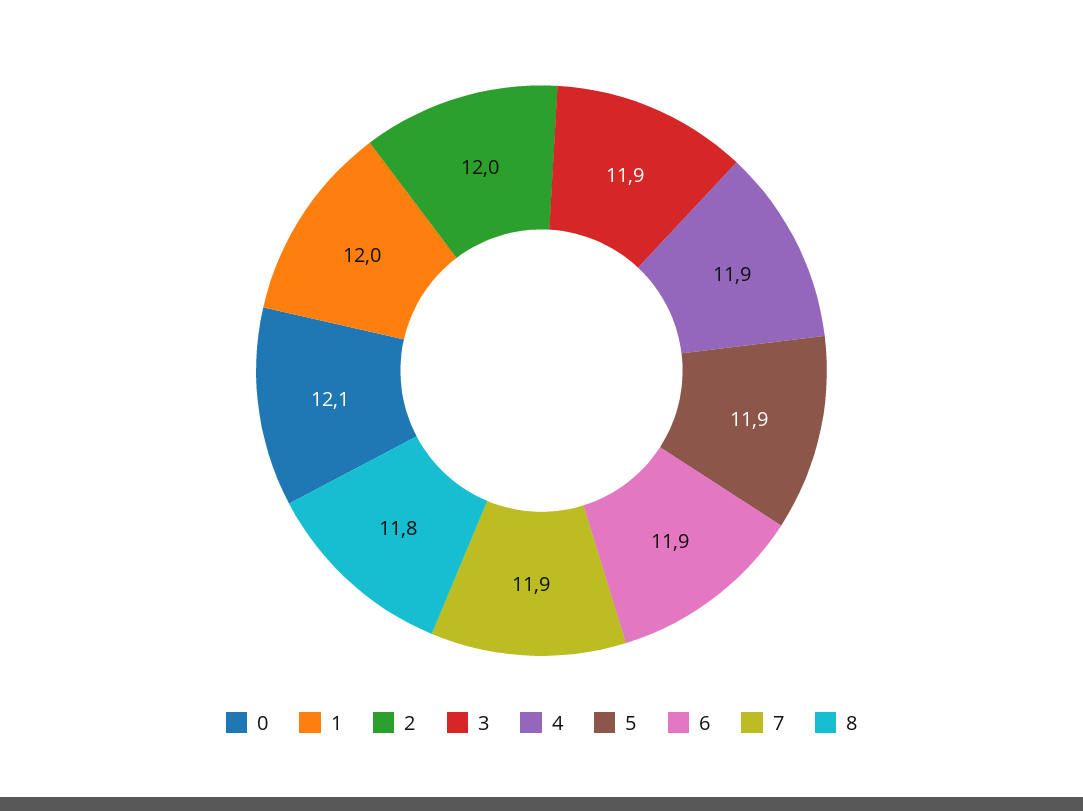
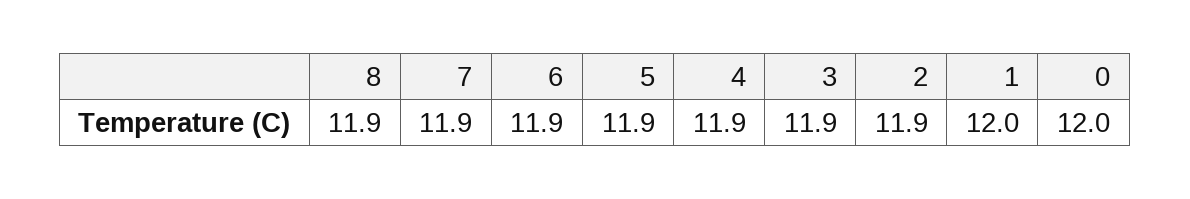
0: 12.1 -> 12
2: 12 -> 11.9
8: 11.8 -> 11.9

